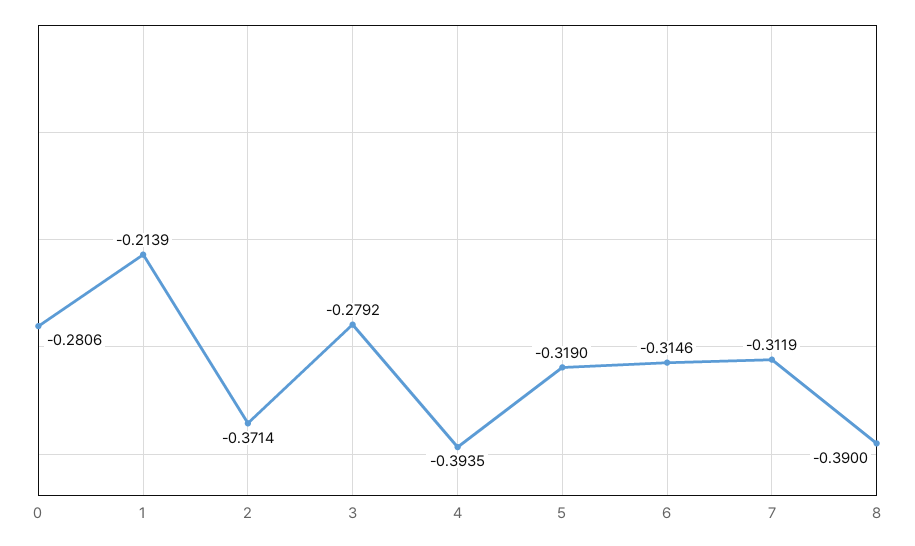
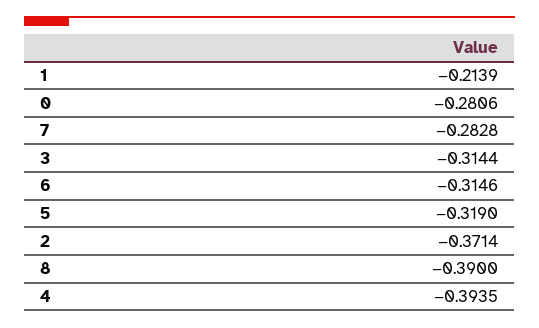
3: -0.2792 -> -0.3144
7: -0.3119 -> -0.2828

